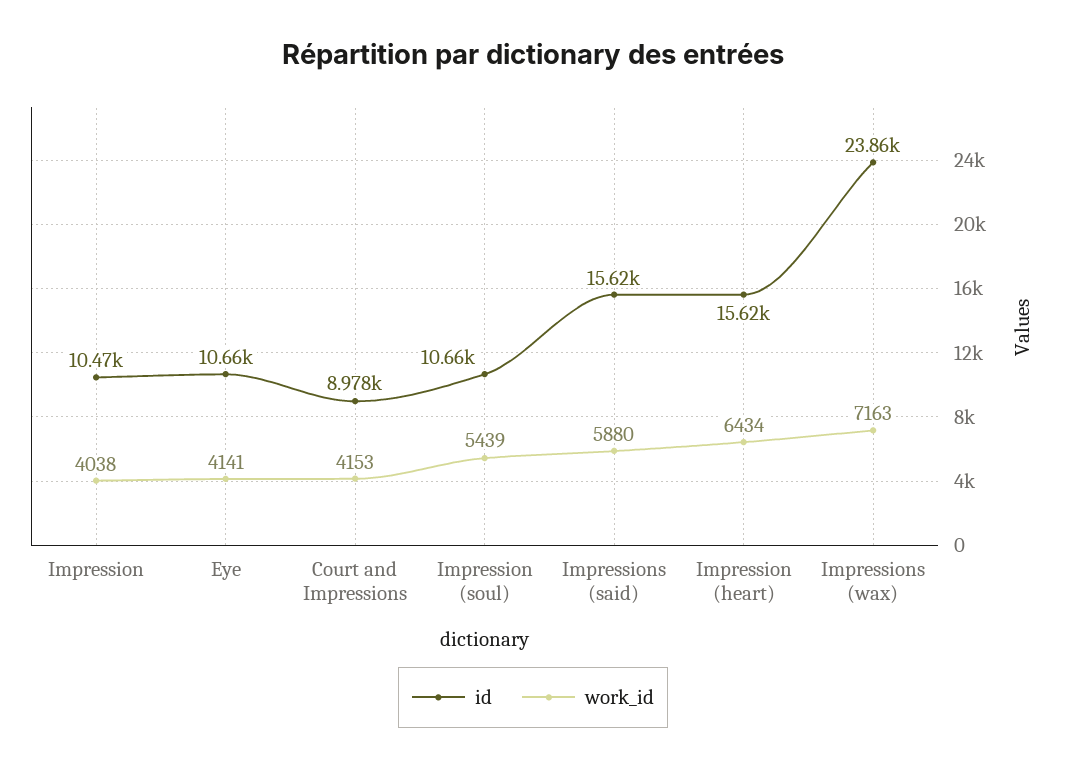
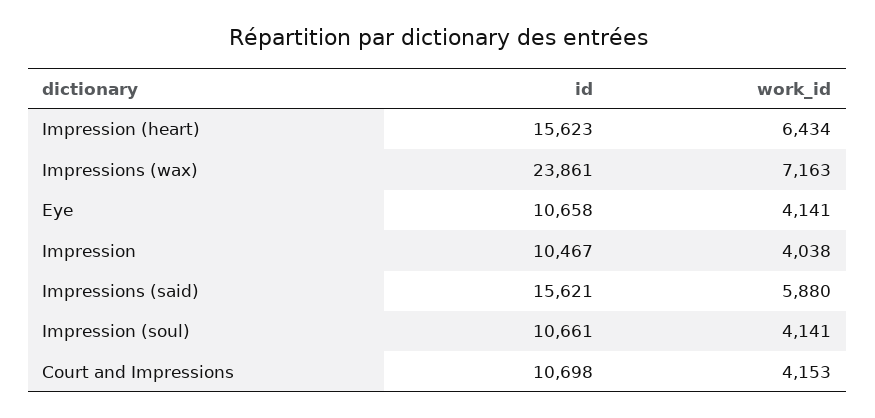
id, Court and Impressions: 8978 -> 10698
work_id, Impression (soul): 5439 -> 4141

